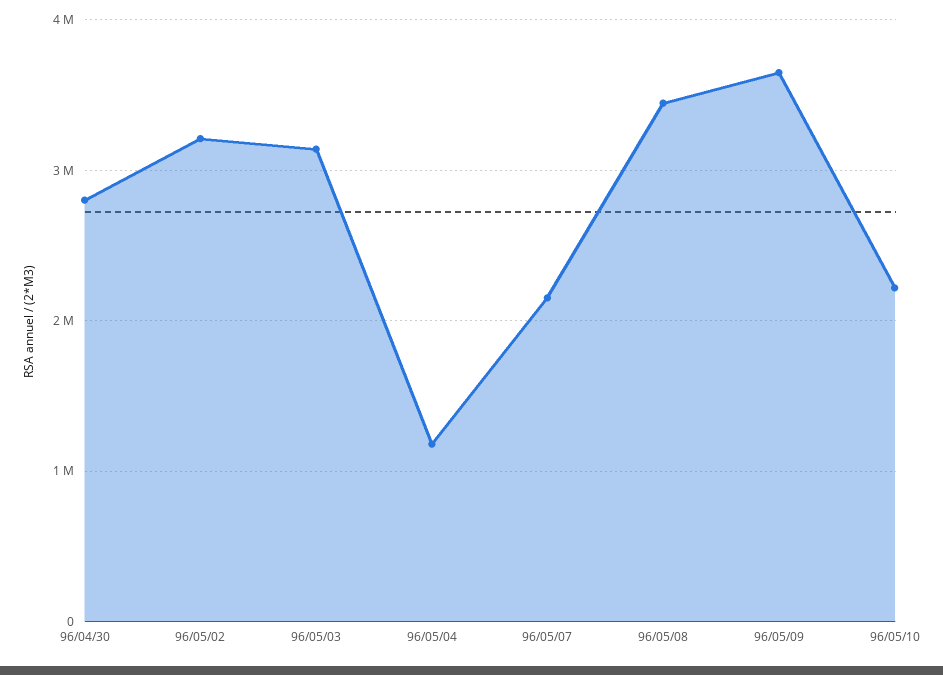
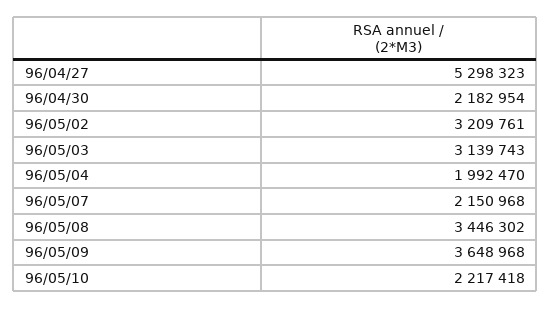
96/04/30: 2800000 -> 2182954
96/05/04: 1200000 -> 1992470
96/04/27: none -> 5298323

